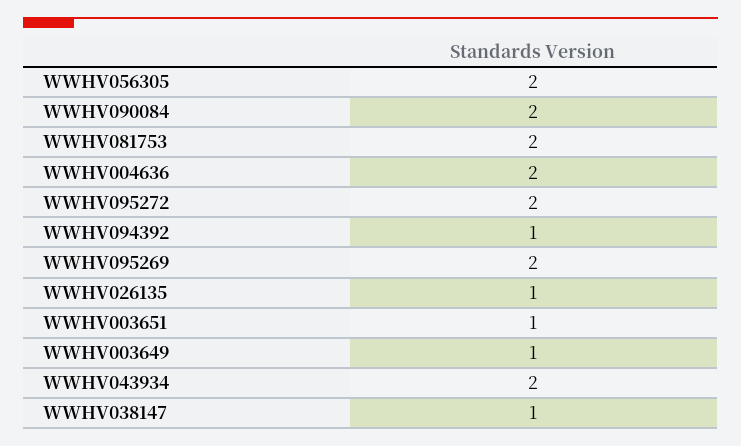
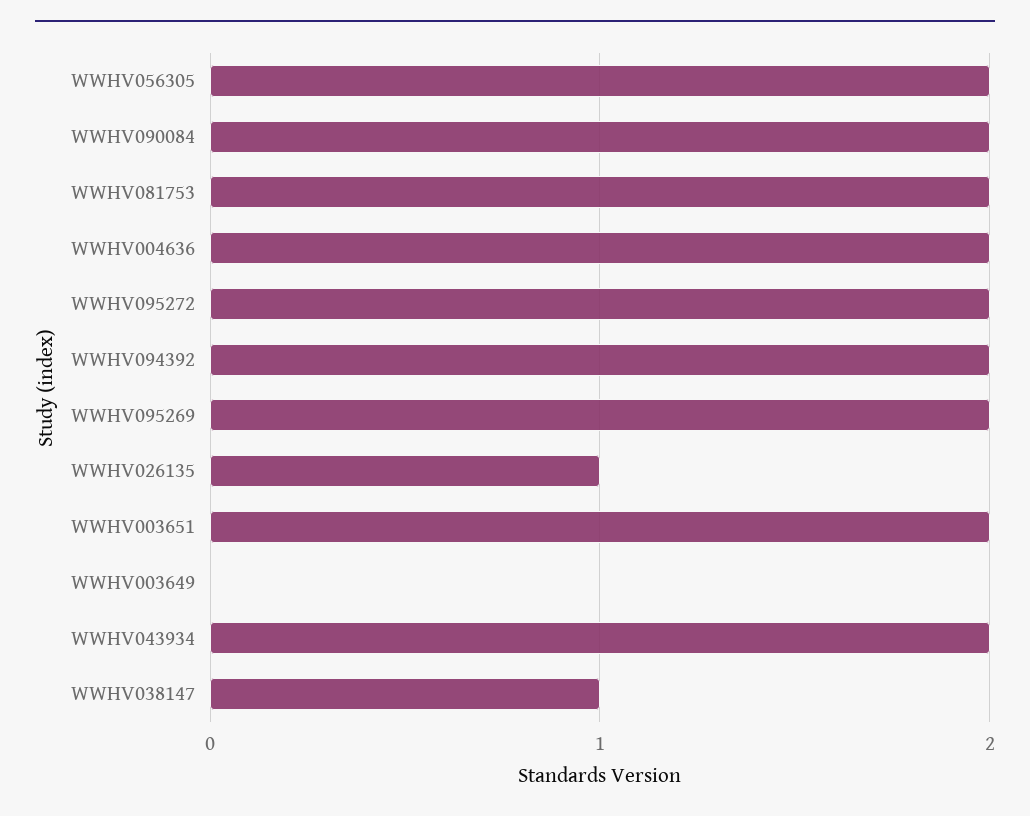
WWHV094392: 1 -> 2
WWHV003651: 1 -> 2
WWHV003649: 1 -> 0

